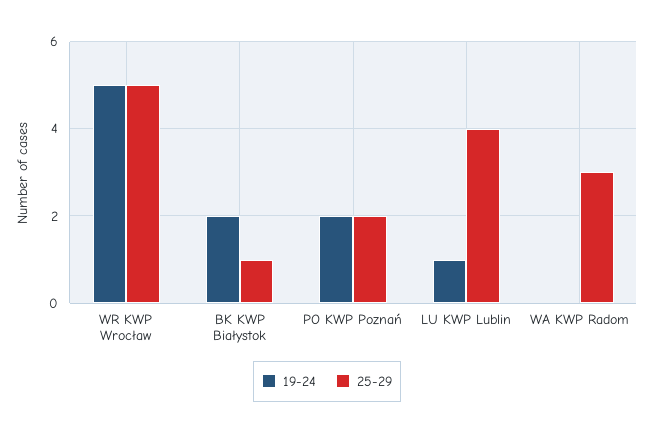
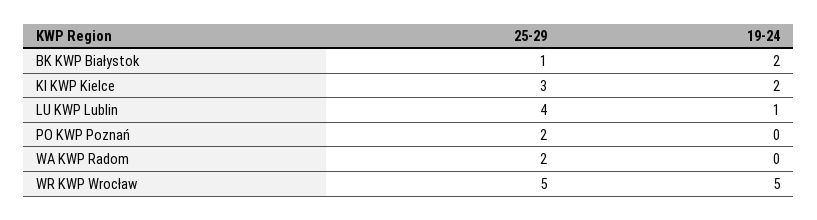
19-24, PO KWP Poznań: 2 -> 0
25-29, WA KWP Radom: 3 -> 2
25-29, KI KWP Kielce: none -> 3
19-24, KI KWP Kielce: none -> 2

